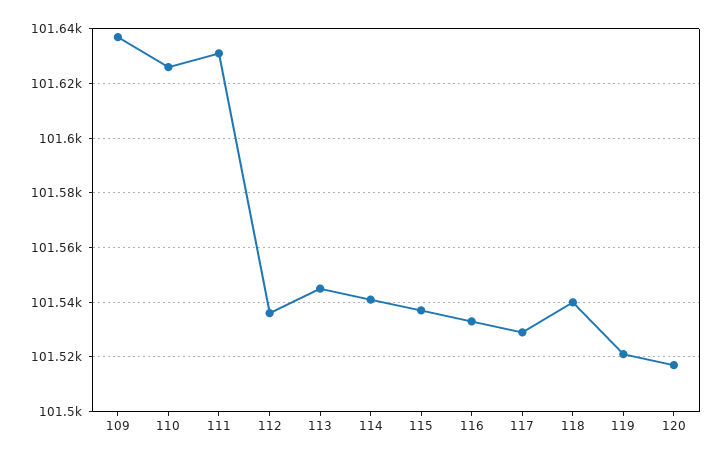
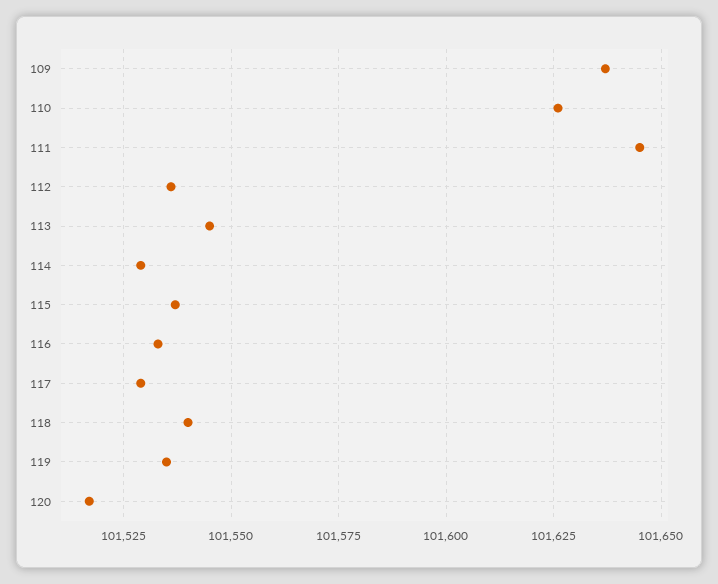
111: 101630 -> 101645
114: 101540 -> 101530
119: 101520 -> 101535

